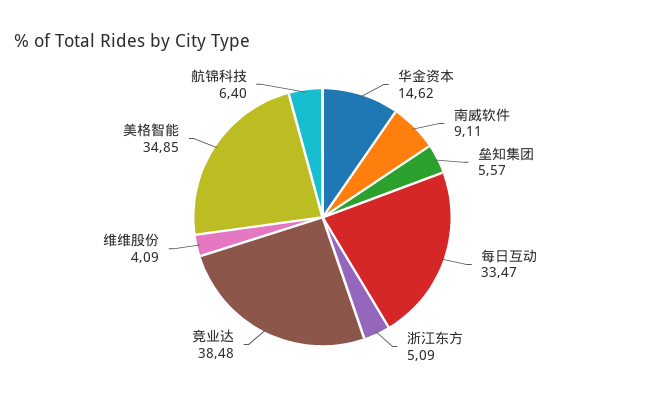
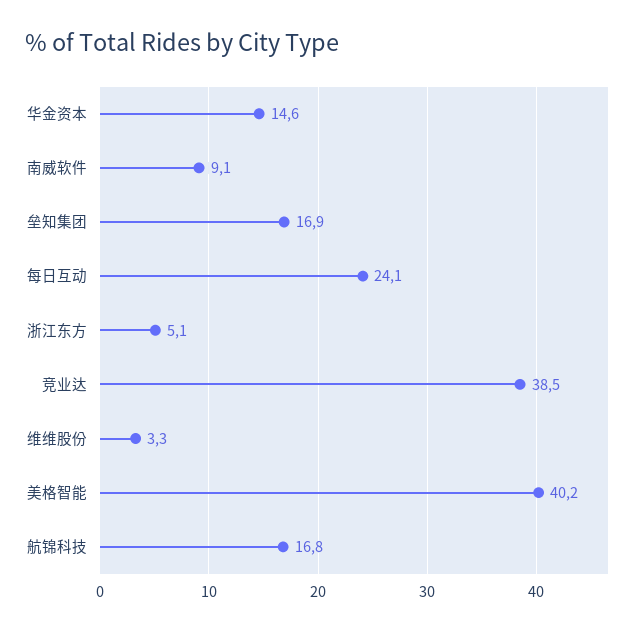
垒知集团: 5.57 -> 16.9
每日互动: 33.47 -> 24.1
维维股份: 4.09 -> 3.3
美格智能: 34.85 -> 40.2
航锦科技: 6.4 -> 16.8

